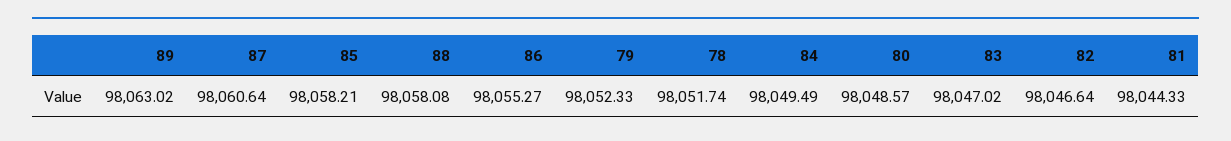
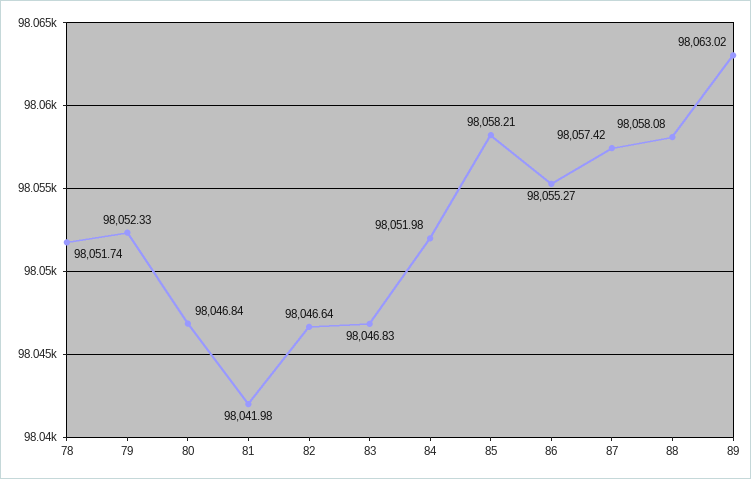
87: 98060.64 -> 98057.42
84: 98049.49 -> 98051.98
80: 98048.57 -> 98046.84
83: 98047.02 -> 98046.83
81: 98044.33 -> 98041.98

